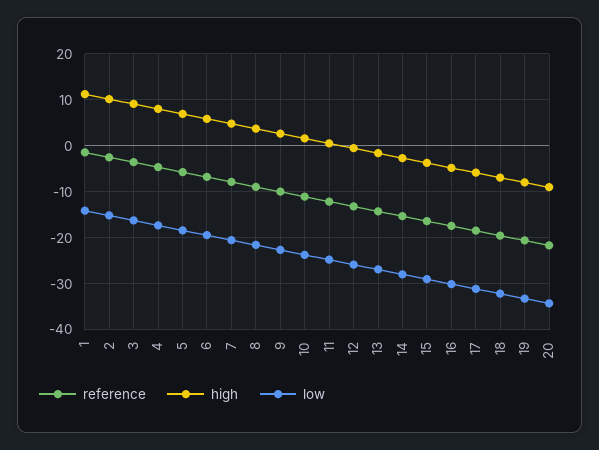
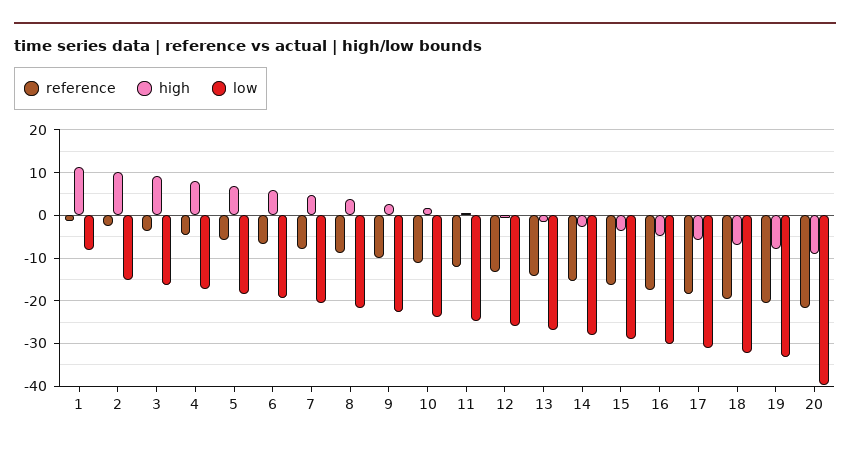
low, 1: -14 -> -8
low, 20: -34 -> -40

